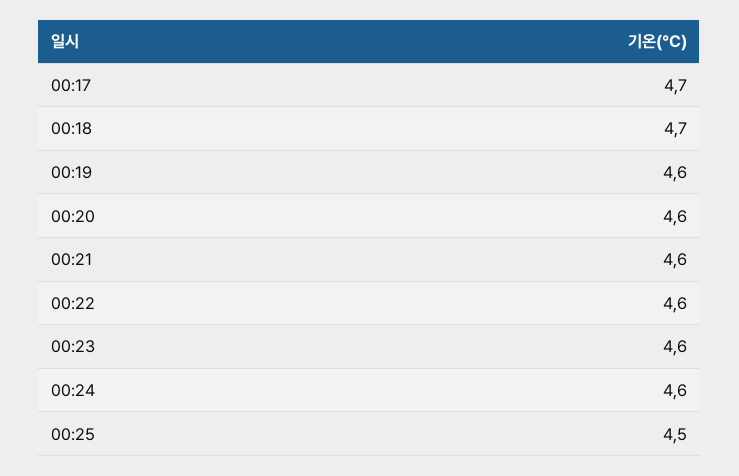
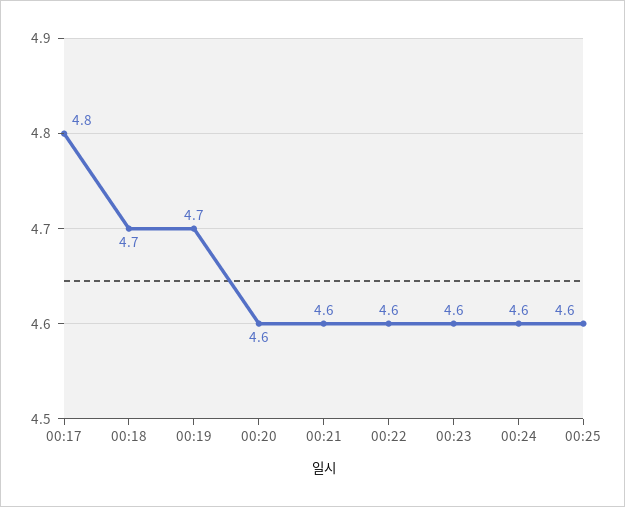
00:17: 4.7 -> 4.8
00:19: 4.6 -> 4.7
00:25: 4.5 -> 4.6

